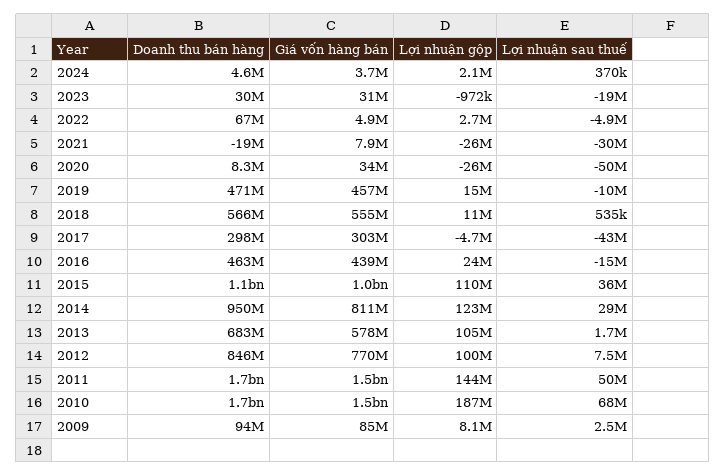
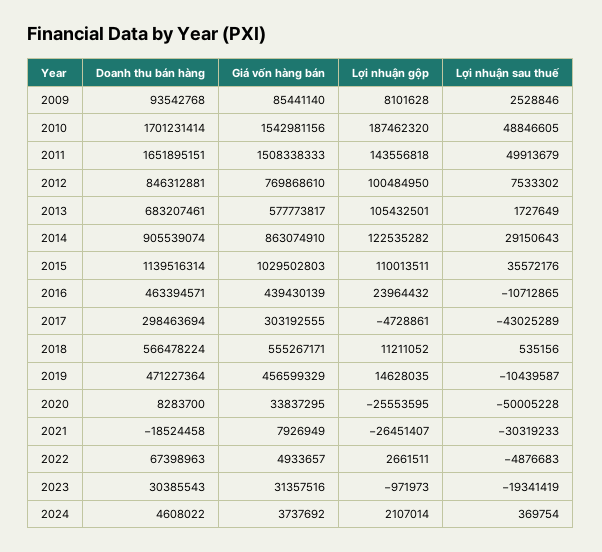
Lợi nhuận sau thuế, 2016: -15000000 -> -10712865
Doanh thu bán hàng, 2014: 950000000 -> 905539074
Giá vốn hàng bán, 2014: 811000000 -> 863074910
Lợi nhuận sau thuế, 2010: 68000000 -> 48846605

